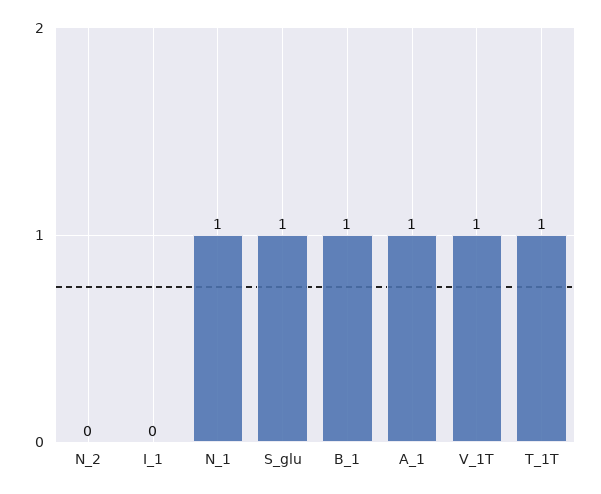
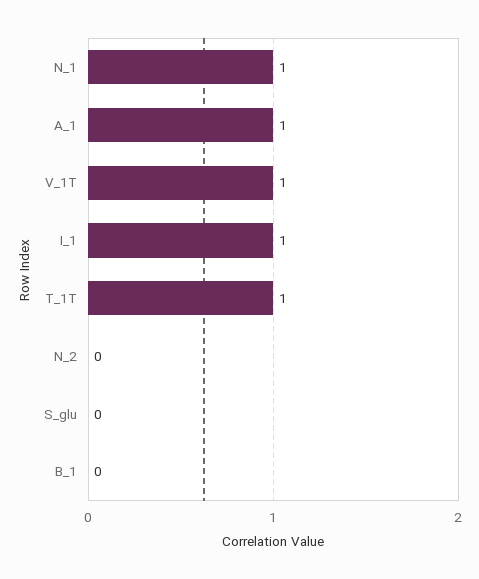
I_1: 0 -> 1
S_glu: 1 -> 0
B_1: 1 -> 0

